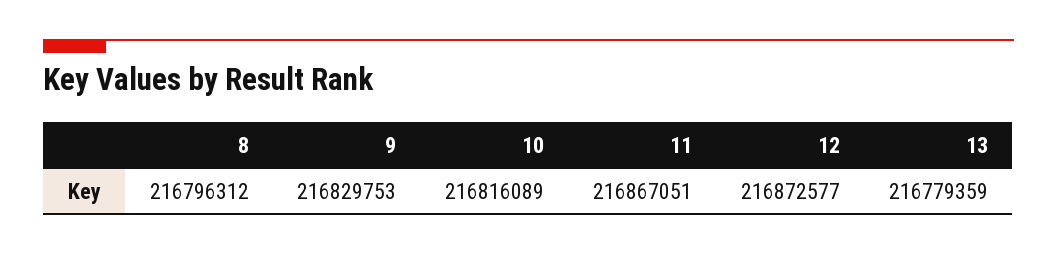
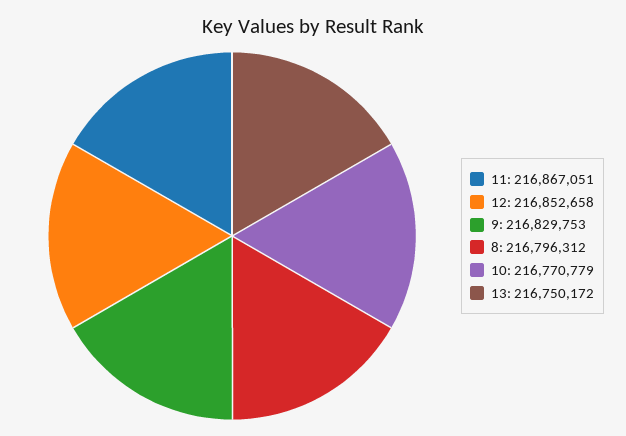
10: 216816089 -> 216770779
12: 216872577 -> 216852658
13: 216779359 -> 216750172

